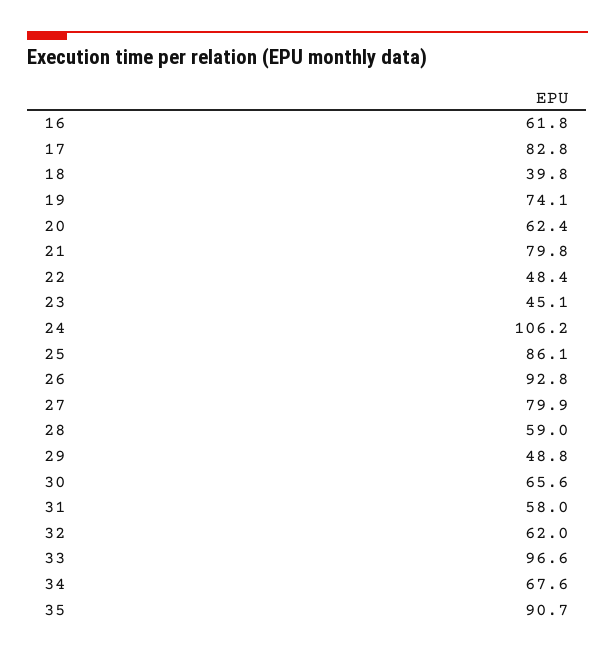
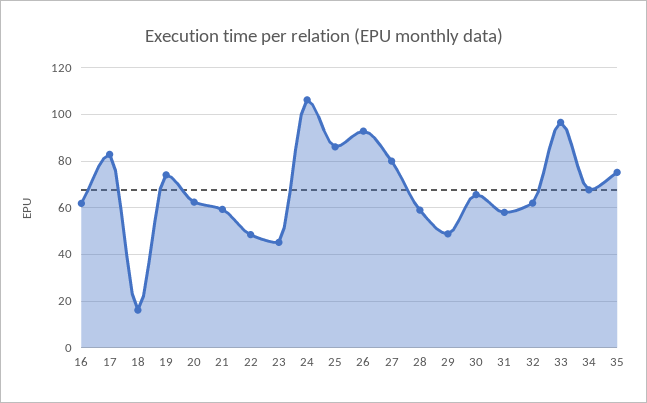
18: 39.8 -> 15
21: 79.8 -> 60
35: 90.7 -> 75

